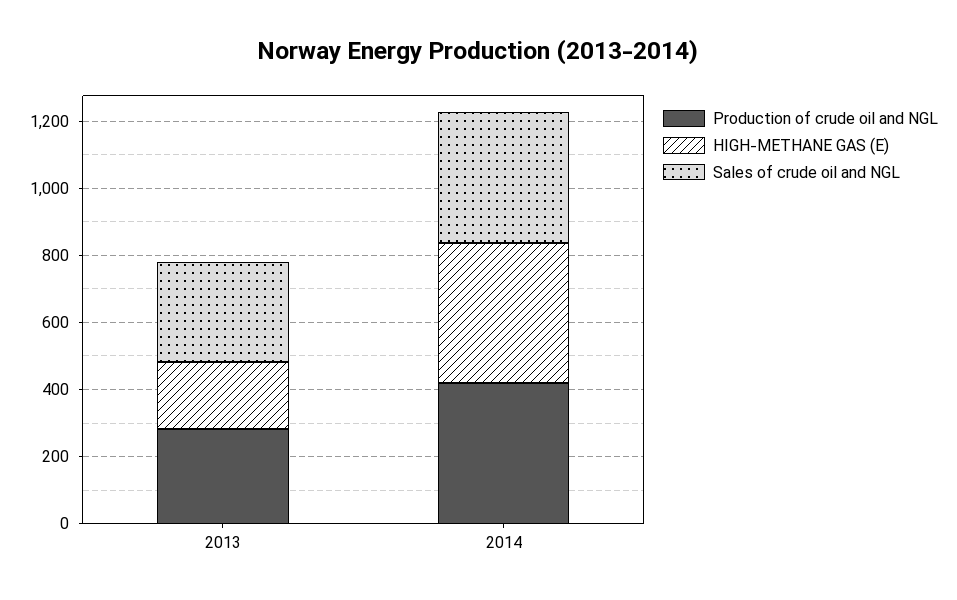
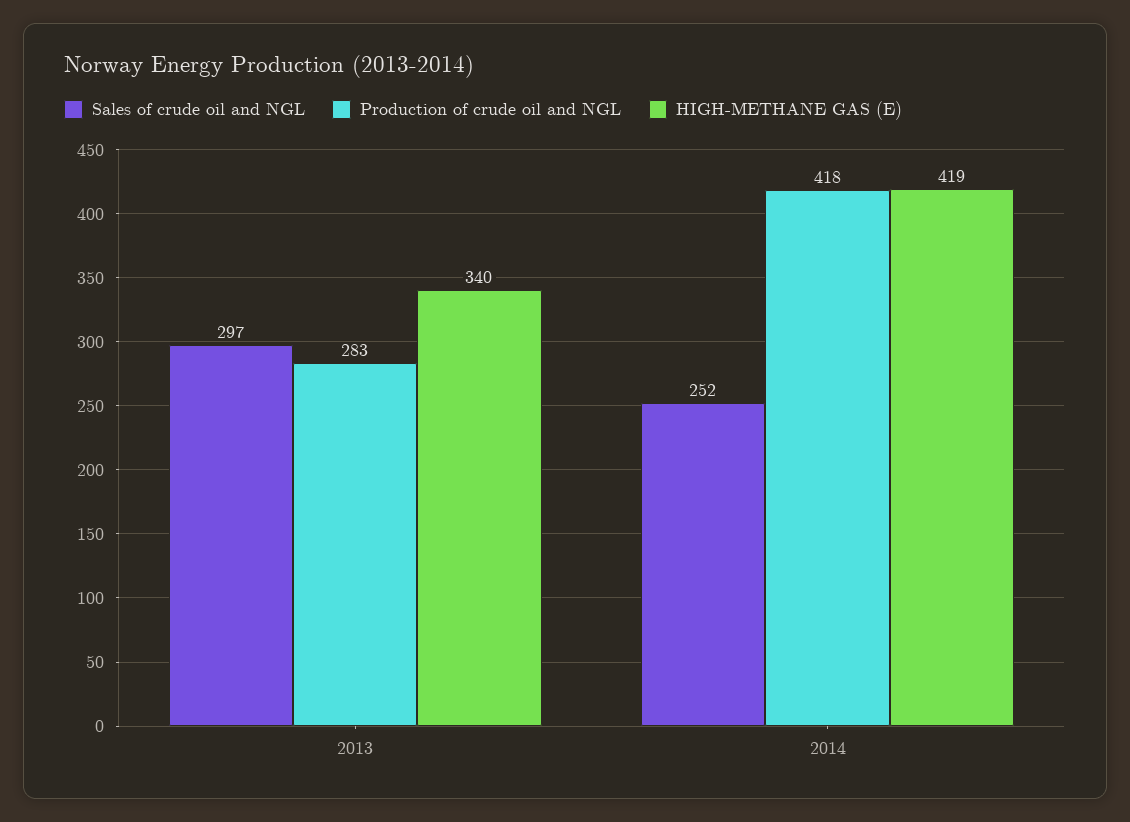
HIGH-METHANE GAS (E), 2013: 200 -> 340
Sales of crude oil and NGL, 2014: 400 -> 252

